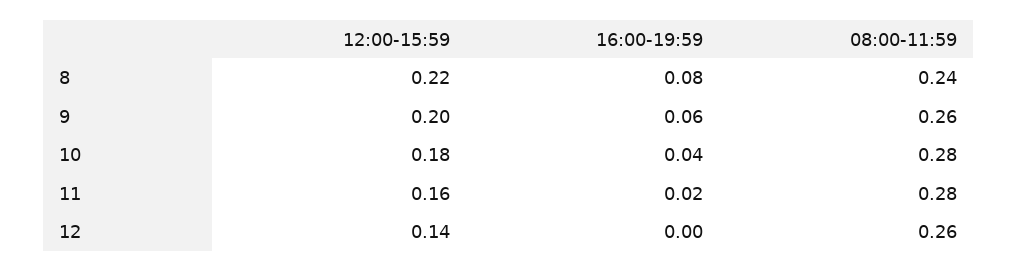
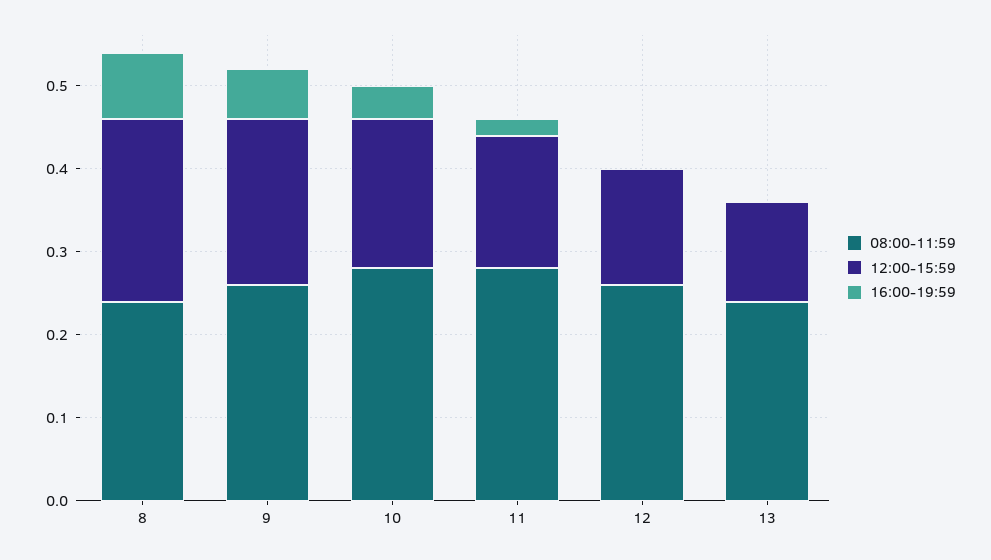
08:00-11:59, 13: none -> 0.24
12:00-15:59, 13: none -> 0.12
16:00-19:59, 13: none -> 0

